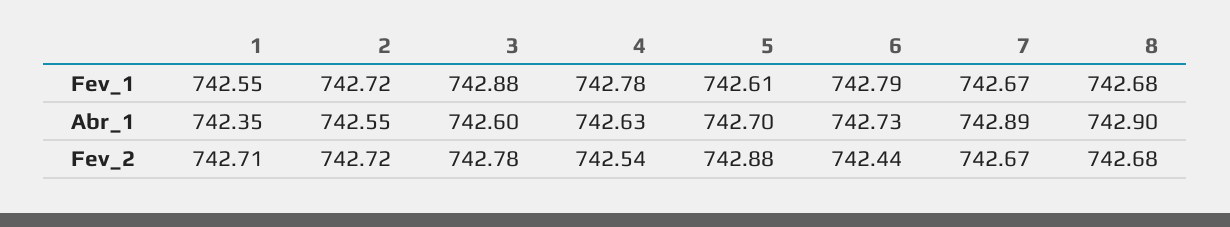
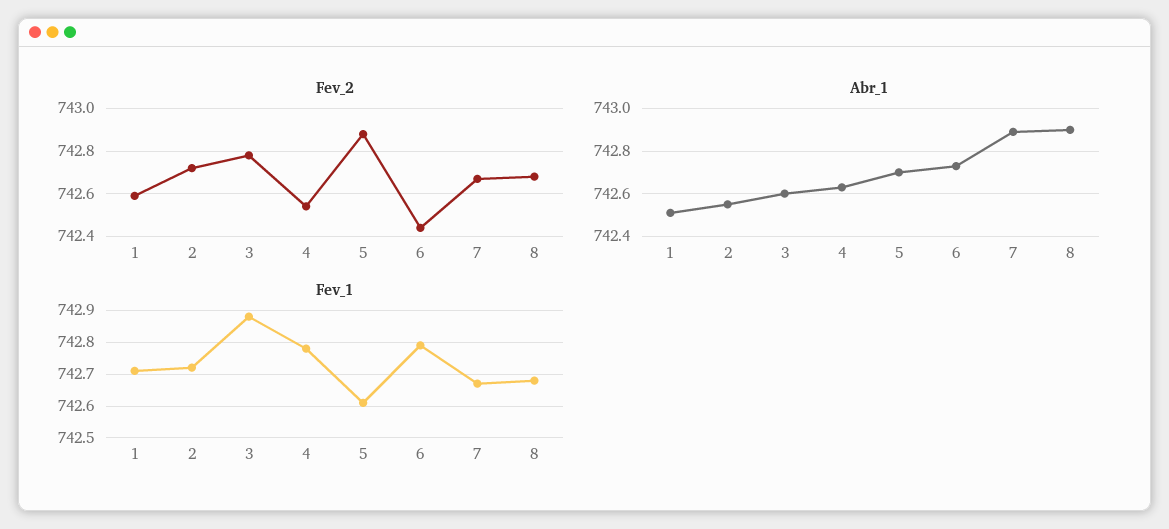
Fev_1, 1: 742.55 -> 742.7
Abr_1, 1: 742.35 -> 742.5
Fev_2, 1: 742.71 -> 742.6

